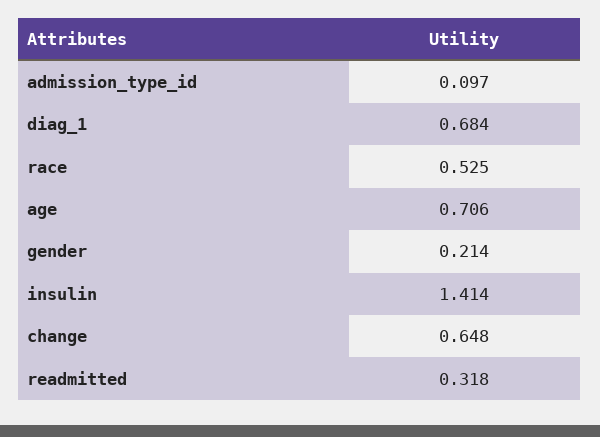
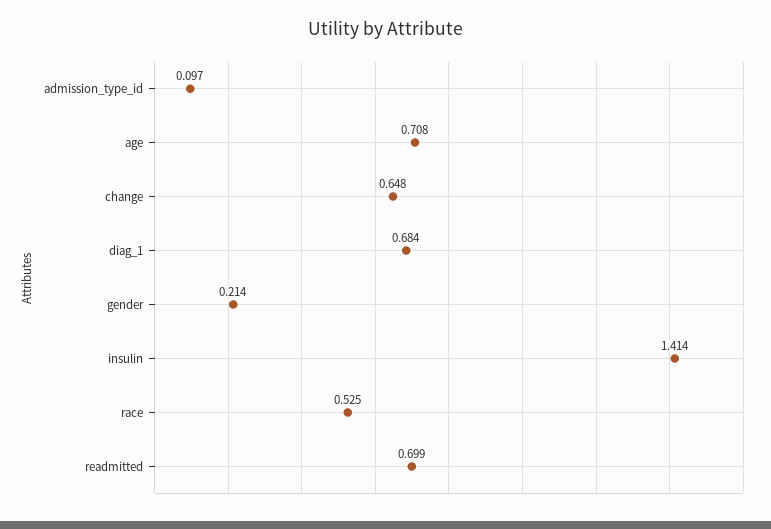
age: 0.706 -> 0.708
readmitted: 0.318 -> 0.699

